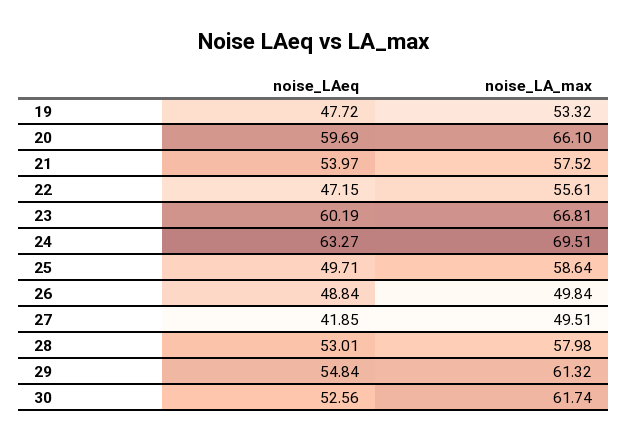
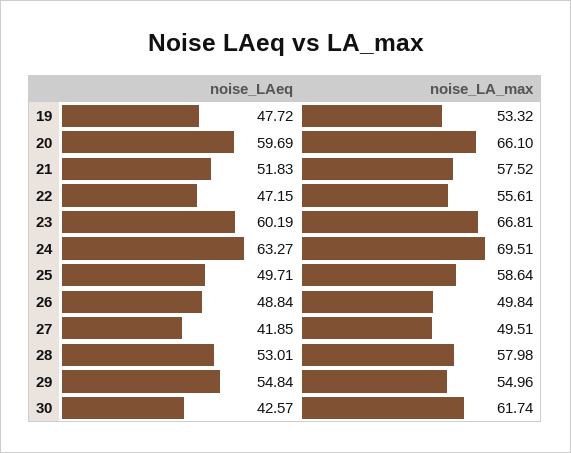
noise_LAeq, 21: 53.97 -> 51.83
noise_LA_max, 29: 61.32 -> 54.96
noise_LAeq, 30: 52.56 -> 42.57

